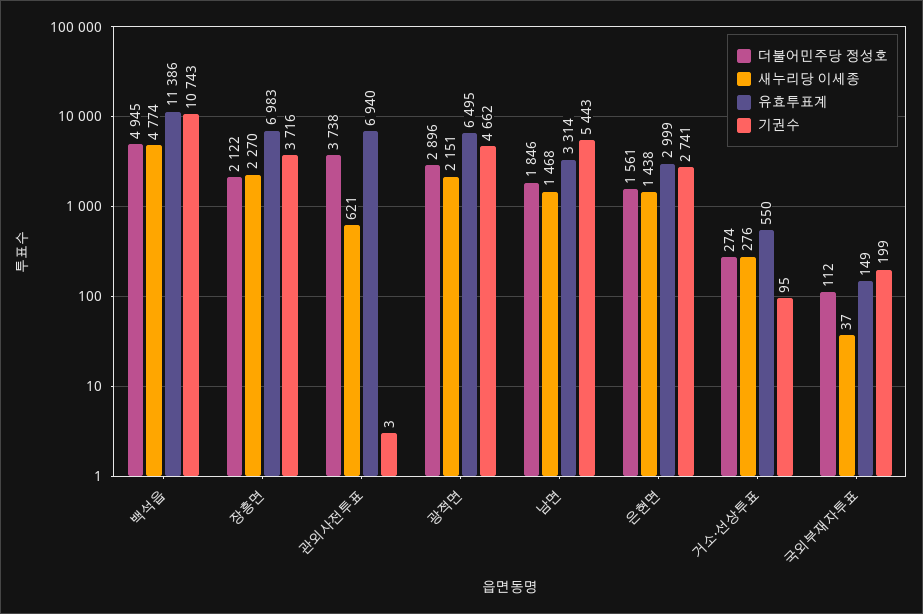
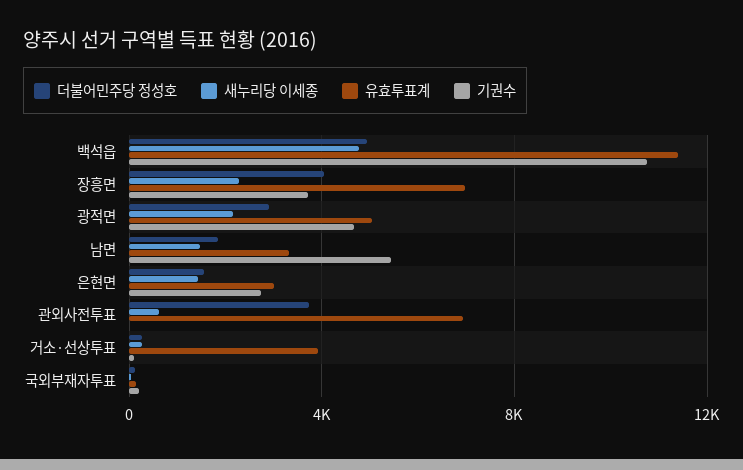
더불어민주당 정성호, 장흥면: 2122 -> 4000
유효투표계, 광적면: 6495 -> 5000
유효투표계, 거소·선상투표: 550 -> 4000

